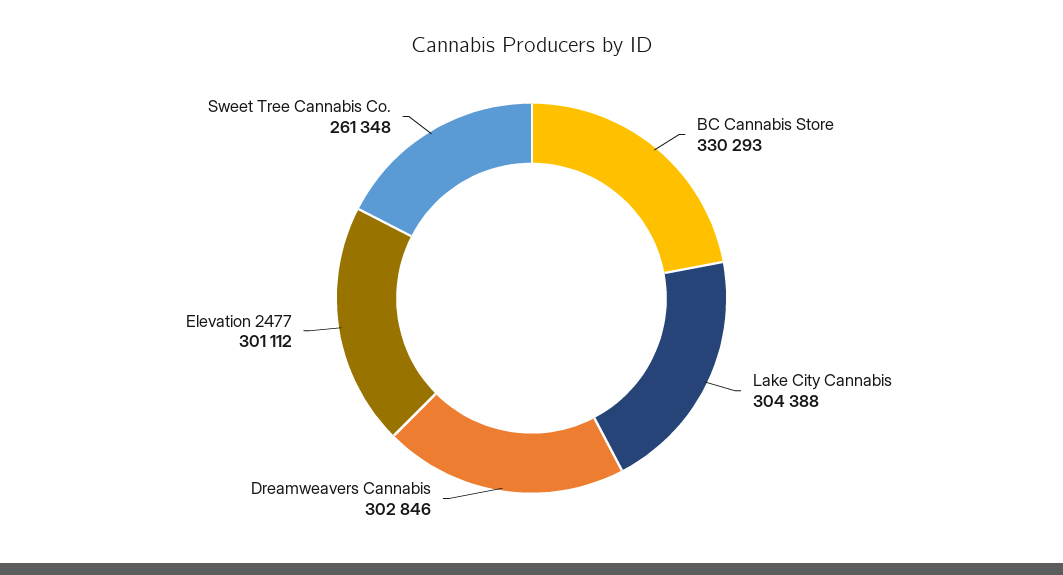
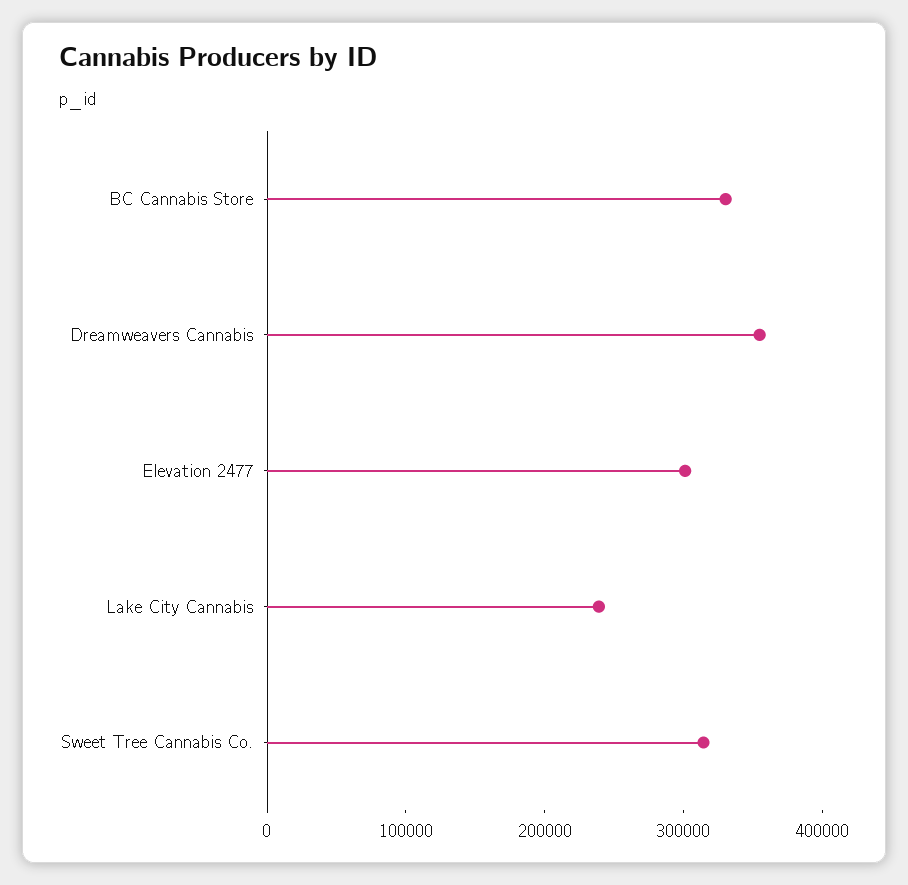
Lake City Cannabis: 304388 -> 240000
Dreamweavers Cannabis: 302846 -> 360000
Sweet Tree Cannabis Co.: 261348 -> 320000

